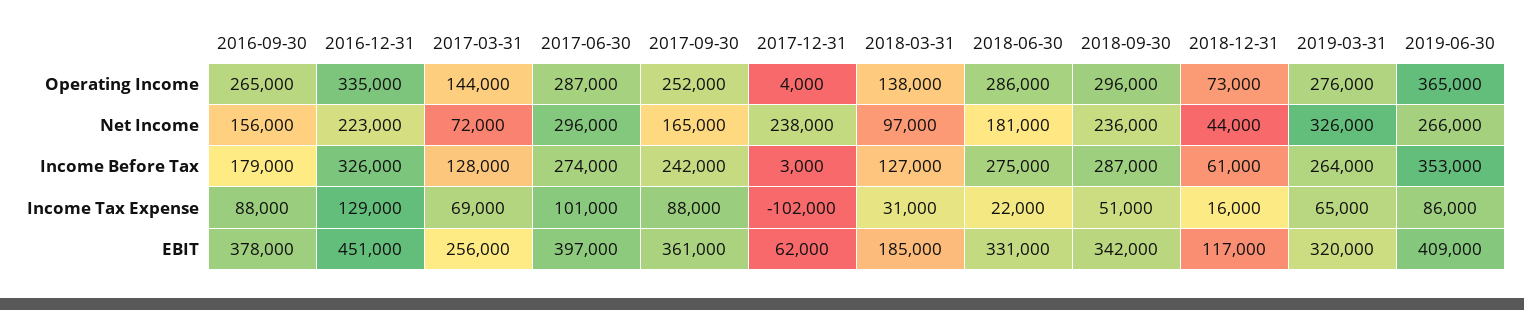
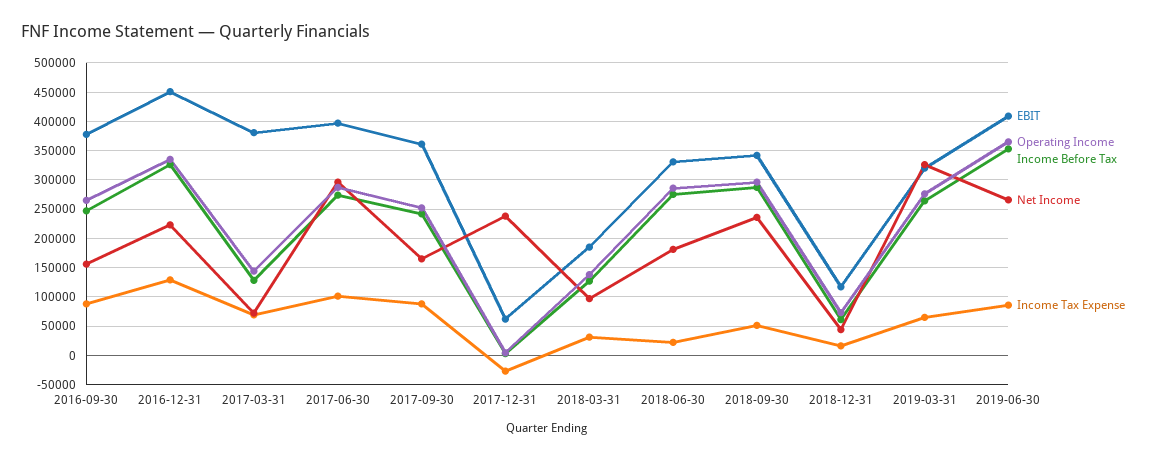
Income Before Tax, 2016-09-30: 179000 -> 250000
Income Tax Expense, 2017-12-31: -102000 -> -25000
EBIT, 2017-03-31: 256000 -> 375000

